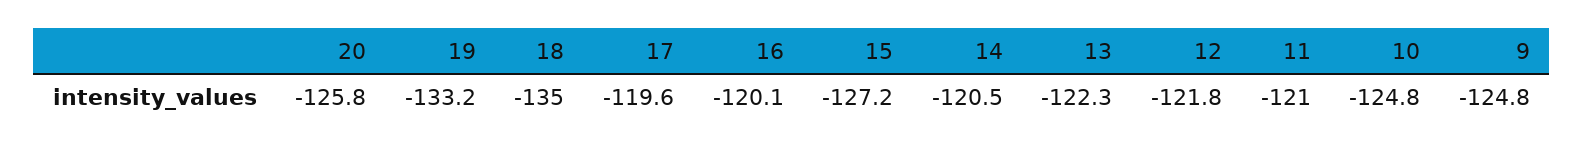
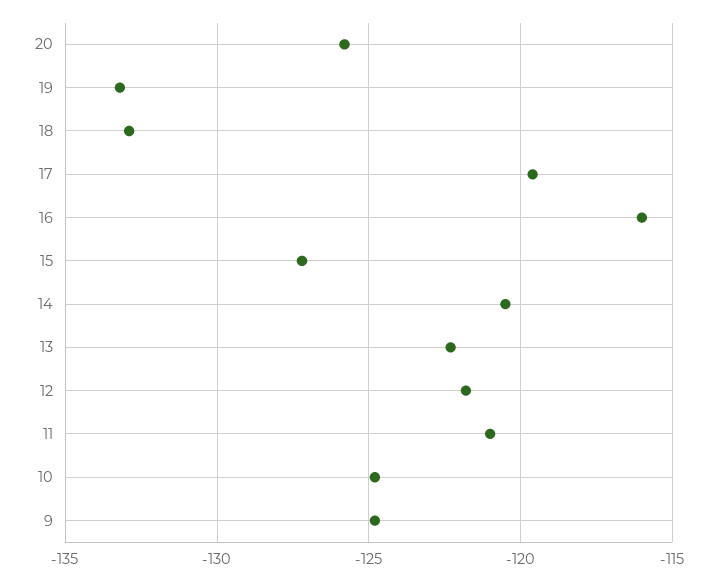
18: -135 -> -133
16: -120.1 -> -116

